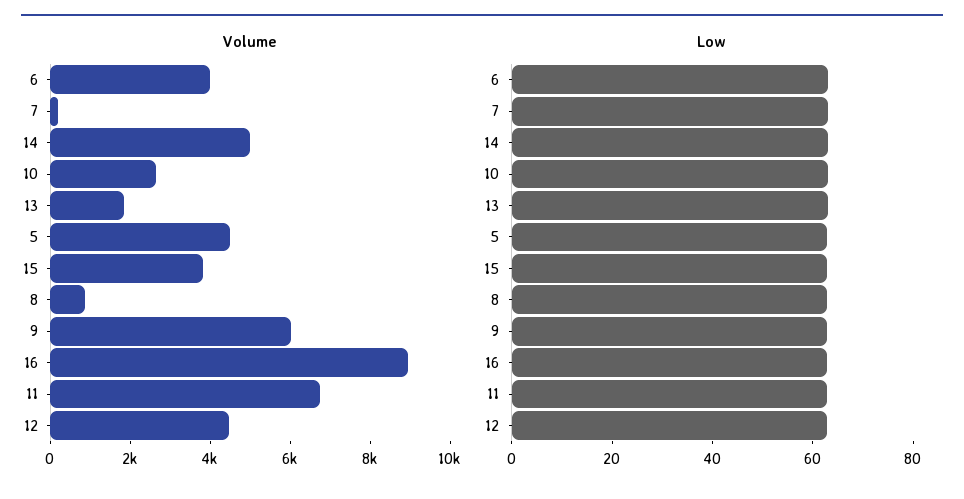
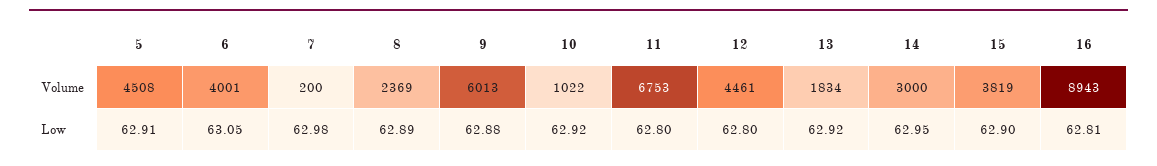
Volume, 14: 5000 -> 3000
Volume, 10: 2500 -> 1022
Volume, 8: 1000 -> 2369

